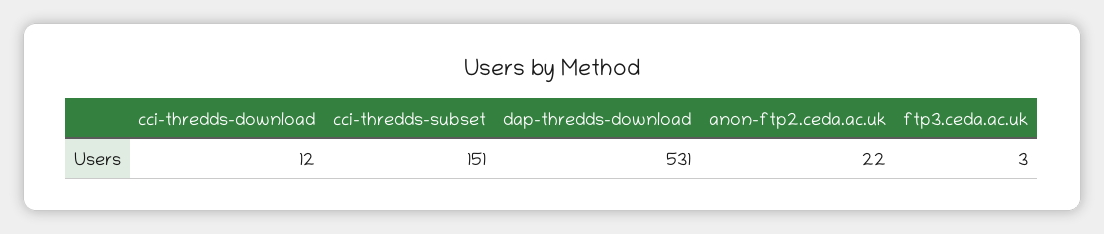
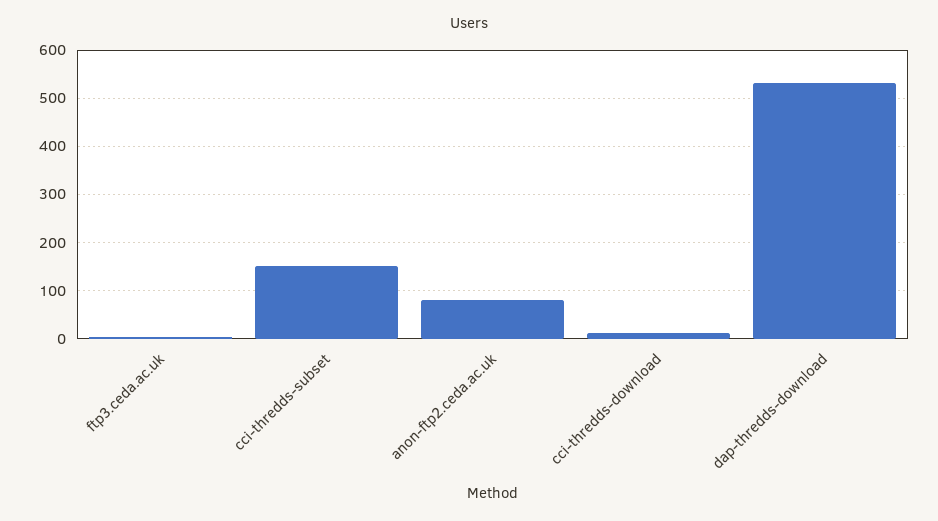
anon-ftp2.ceda.ac.uk: 22 -> 80

